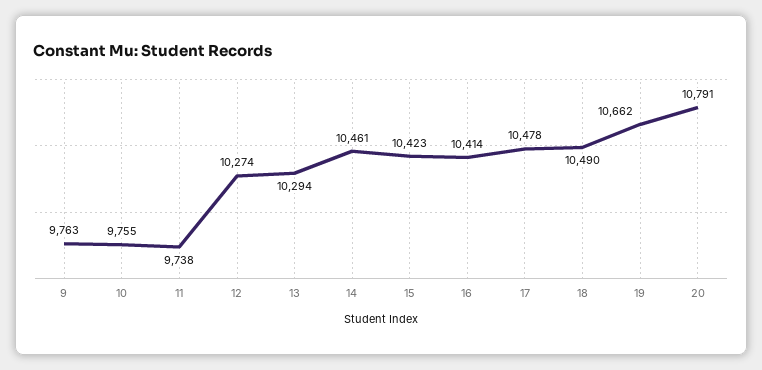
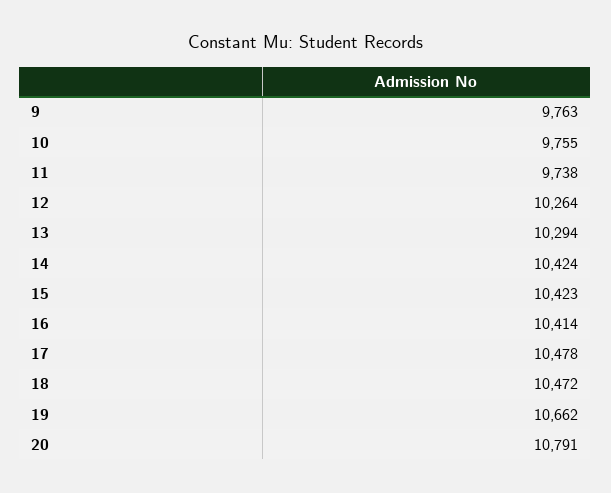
12: 10274 -> 10264
14: 10461 -> 10424
18: 10490 -> 10472

